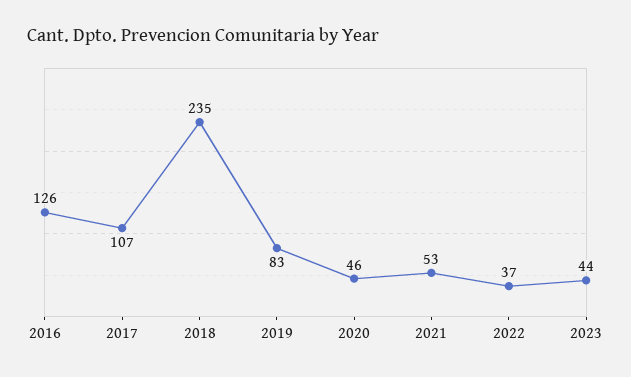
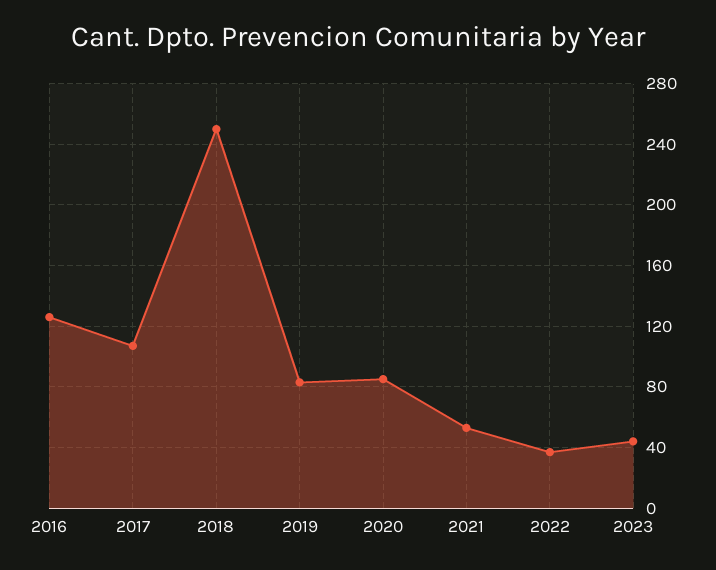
2018: 235 -> 250
2020: 46 -> 85

